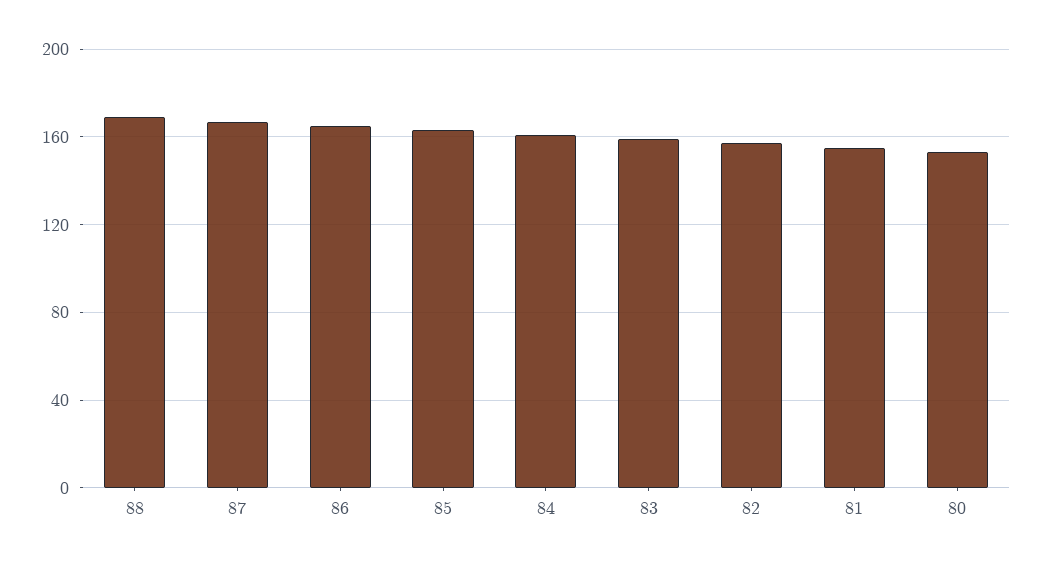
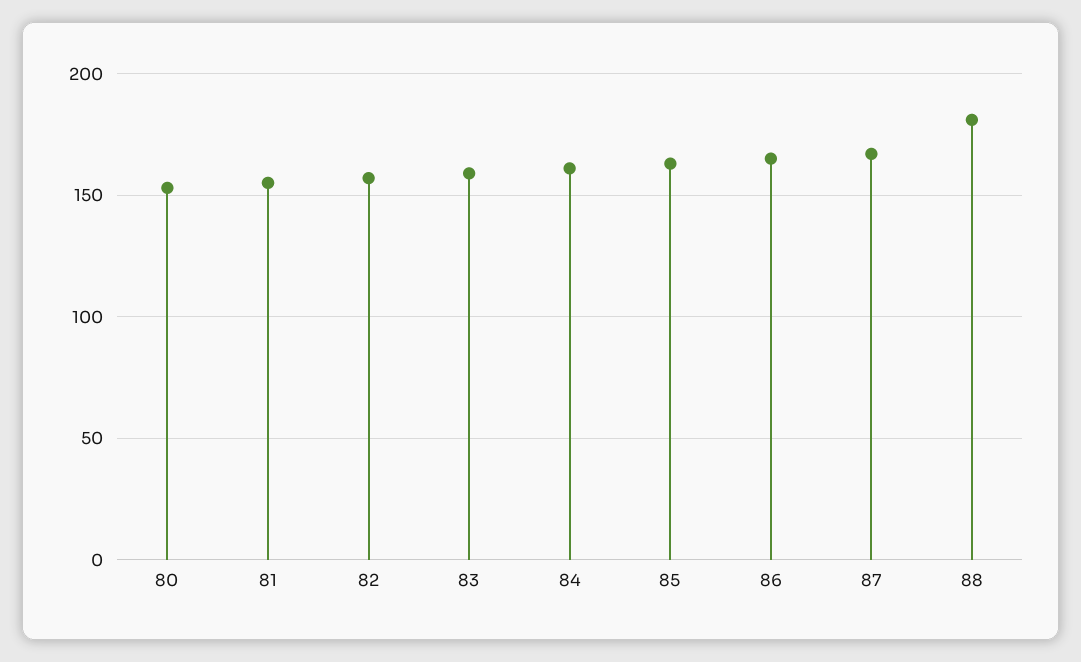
88: 170 -> 180

